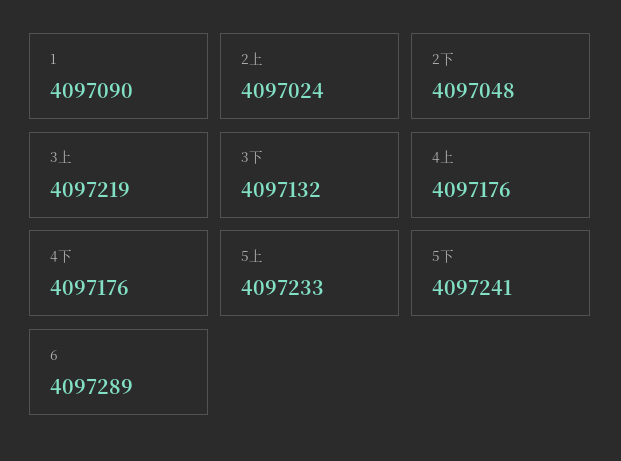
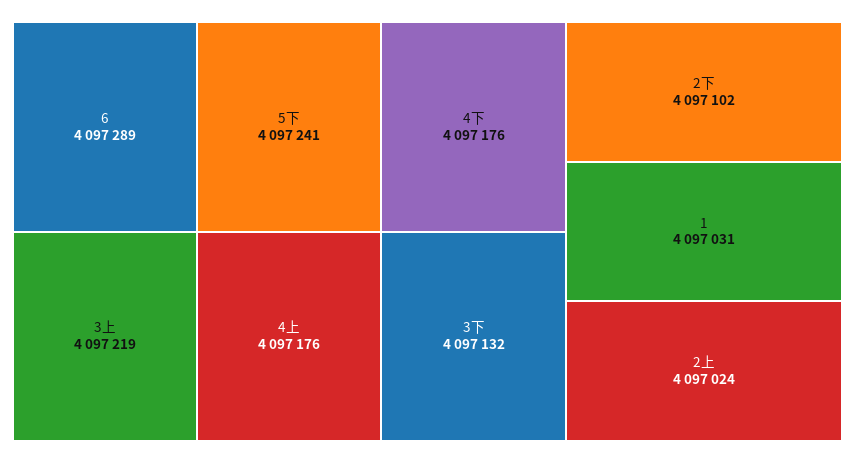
1: 4097090 -> 4097031
2下: 4097048 -> 4097102
5上: 4097233 -> none

